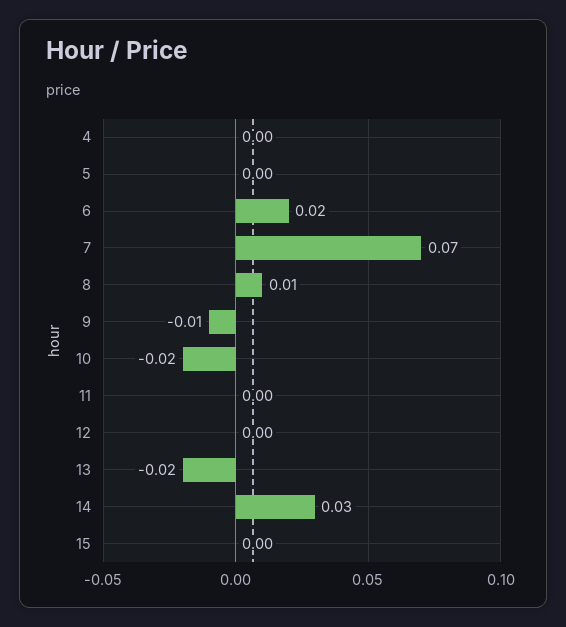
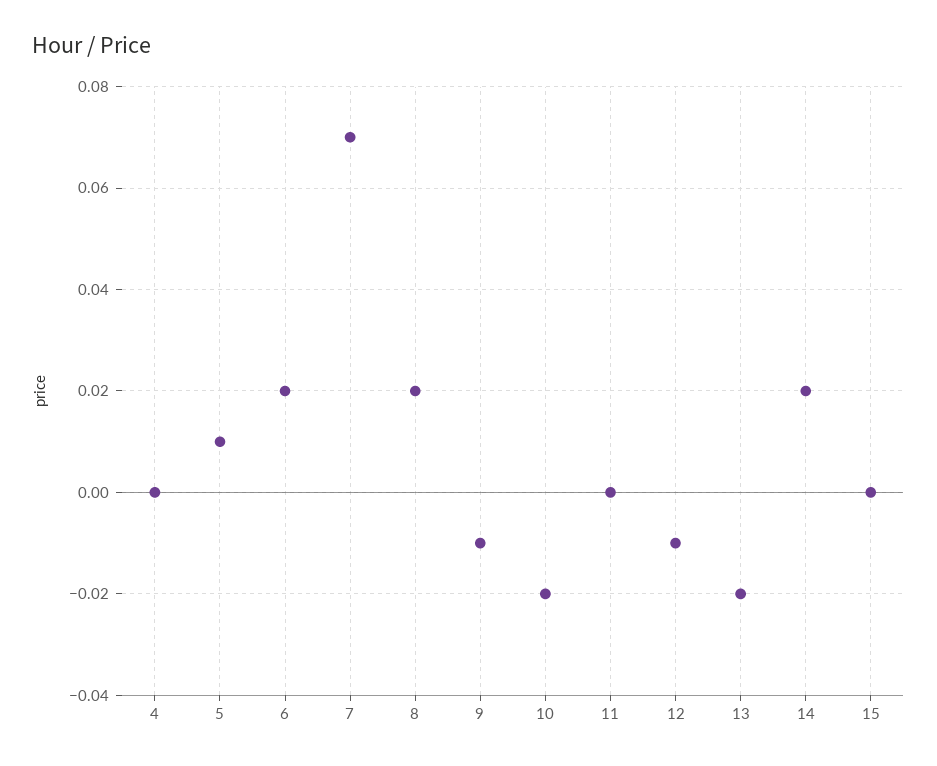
5: 0 -> 0.01
8: 0.01 -> 0.02
12: 0 -> -0.01
14: 0.03 -> 0.02

